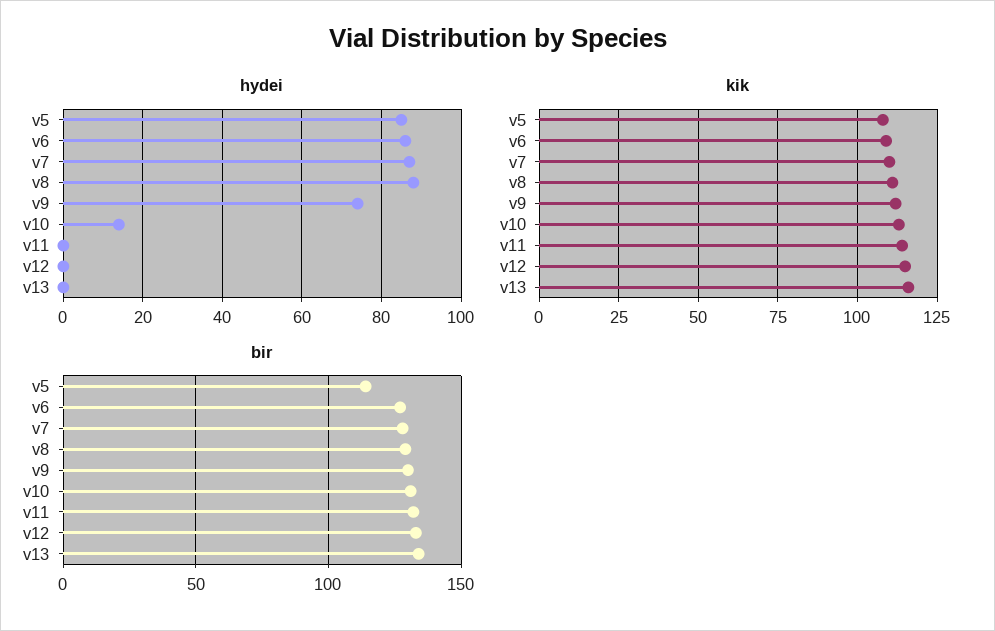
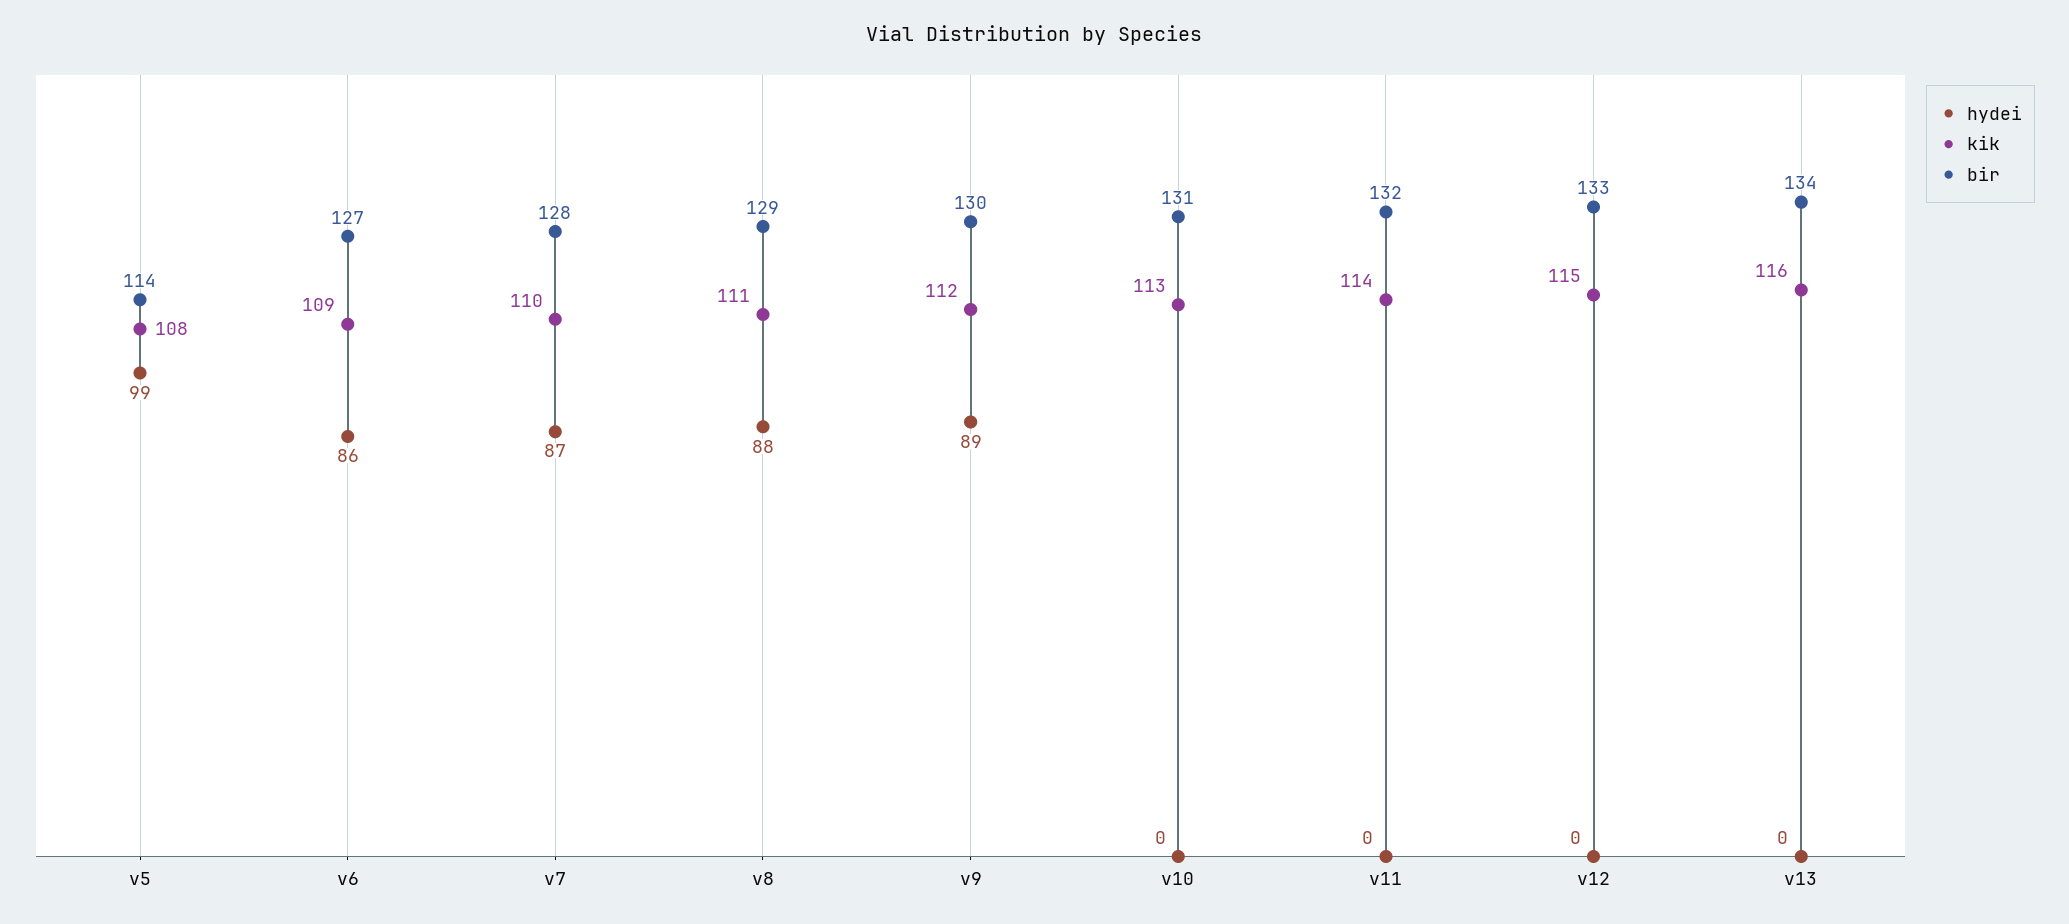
hydei, v5: 85 -> 99
hydei, v9: 75 -> 89
hydei, v10: 15 -> 0

